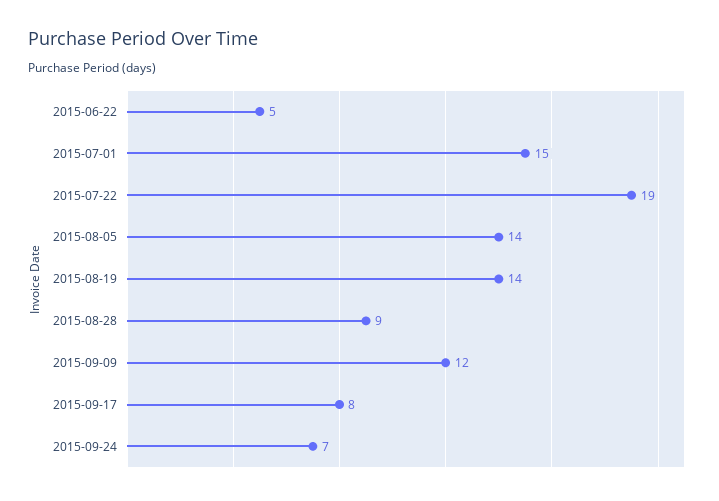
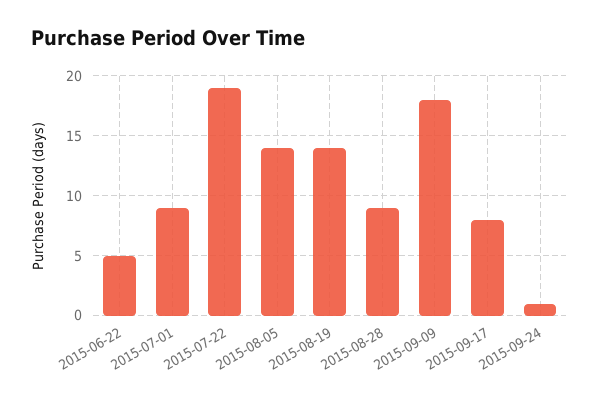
2015-07-01: 15 -> 9
2015-09-09: 12 -> 18
2015-09-24: 7 -> 1

